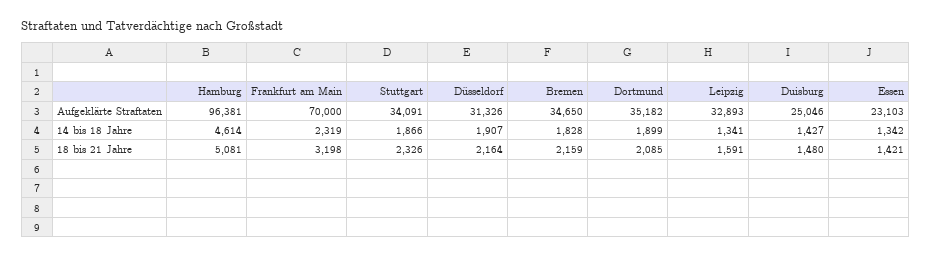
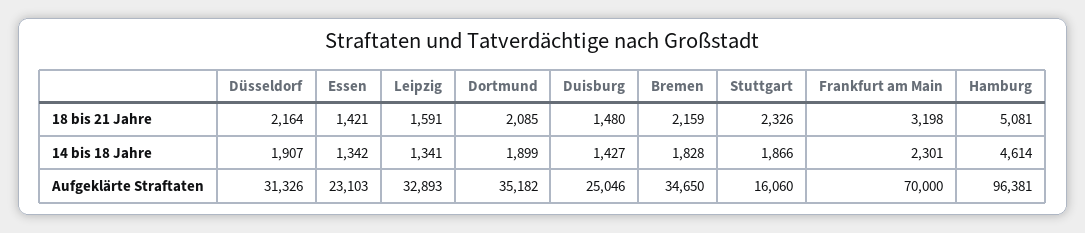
Stuttgart, Aufgeklärte Straftaten: 34091 -> 16060
Frankfurt am Main, 14 bis 18 Jahre: 2319 -> 2301

